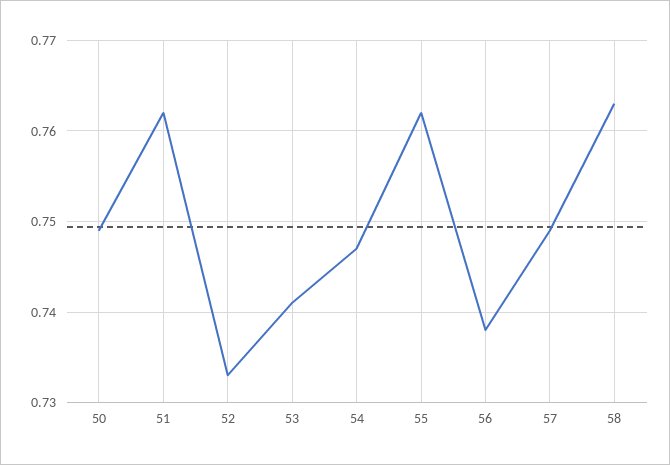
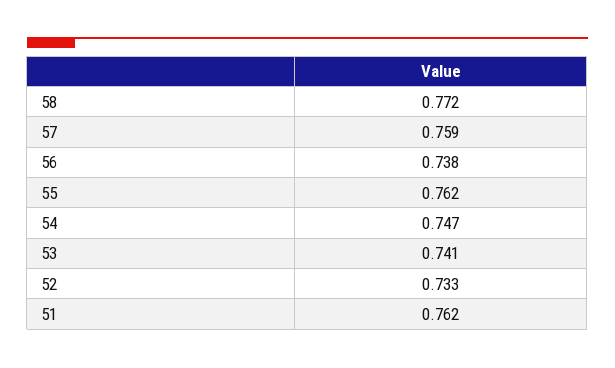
50: 0.749 -> none
57: 0.749 -> 0.759
58: 0.763 -> 0.772

